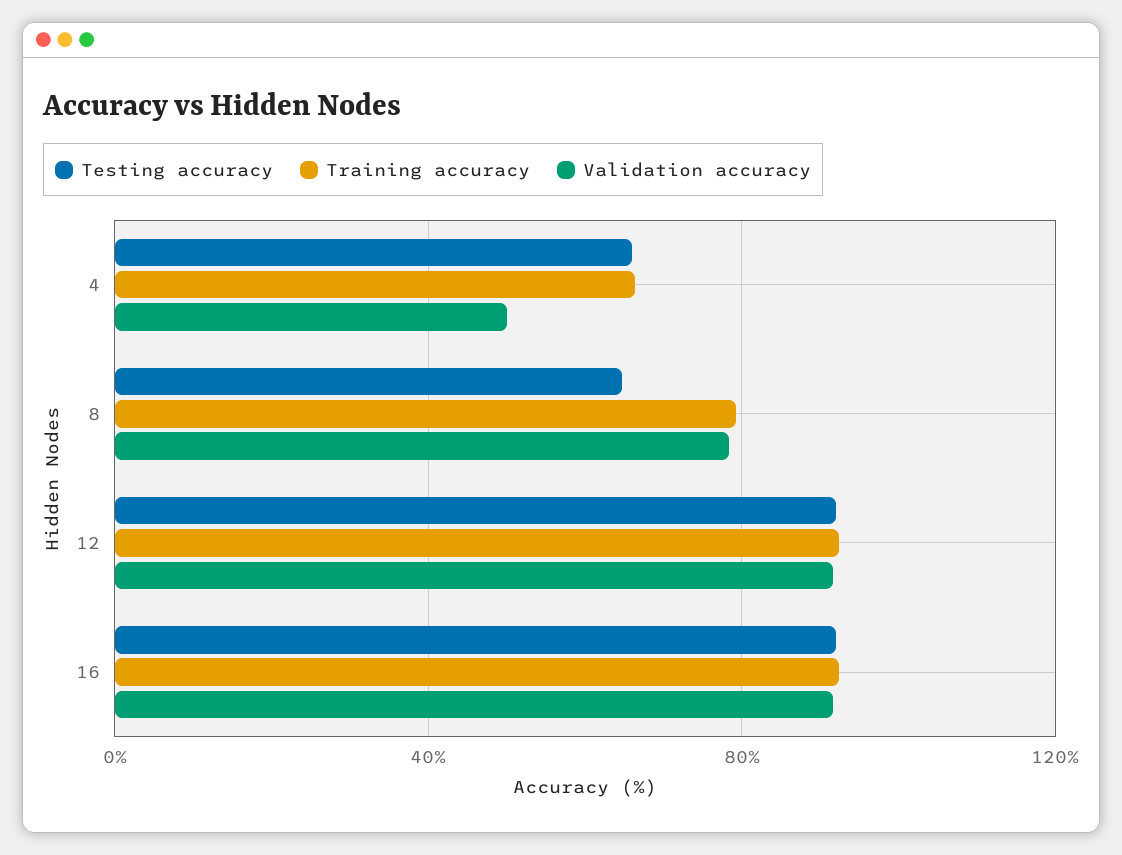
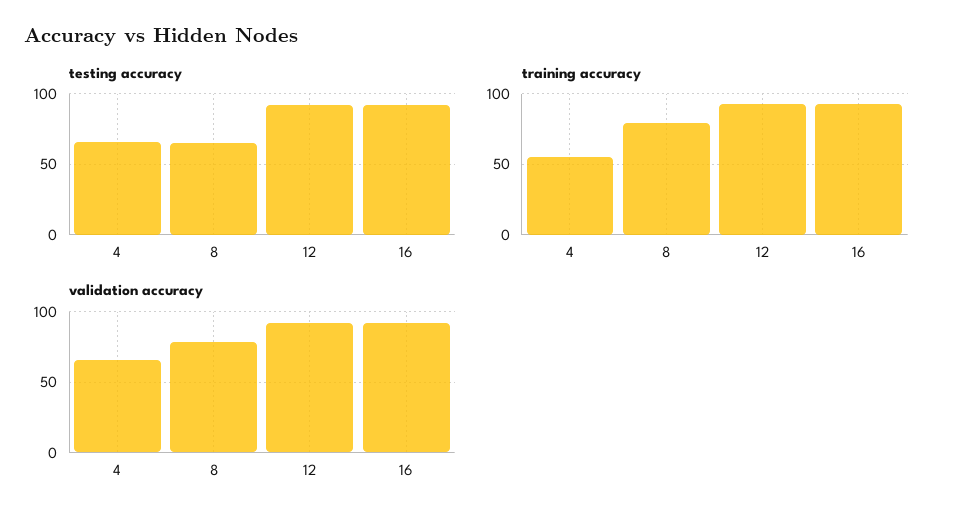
Training accuracy, 4: 65 -> 55
Validation accuracy, 4: 50 -> 65

